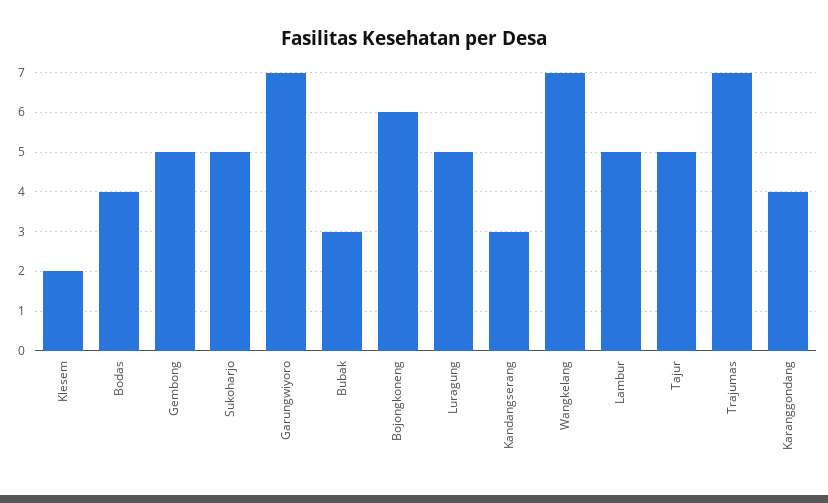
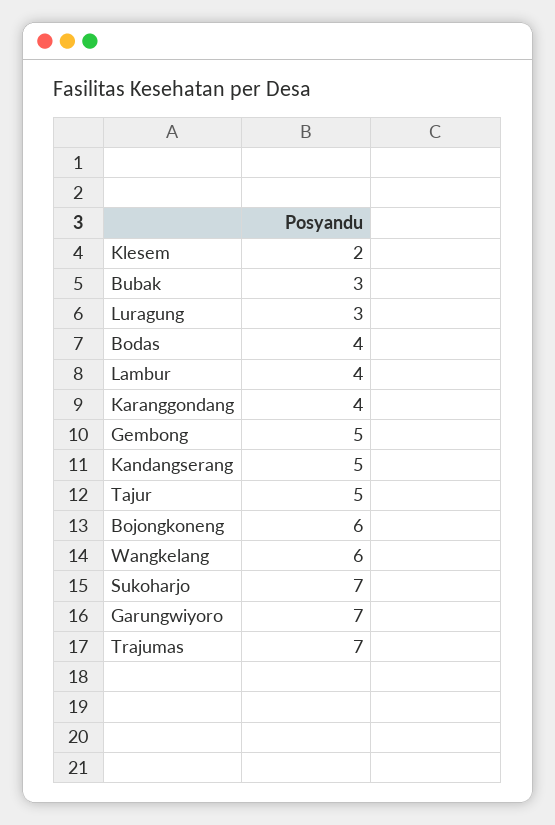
Sukoharjo: 5 -> 7
Luragung: 5 -> 3
Kandangserang: 3 -> 5
Wangkelang: 7 -> 6
Lambur: 5 -> 4

